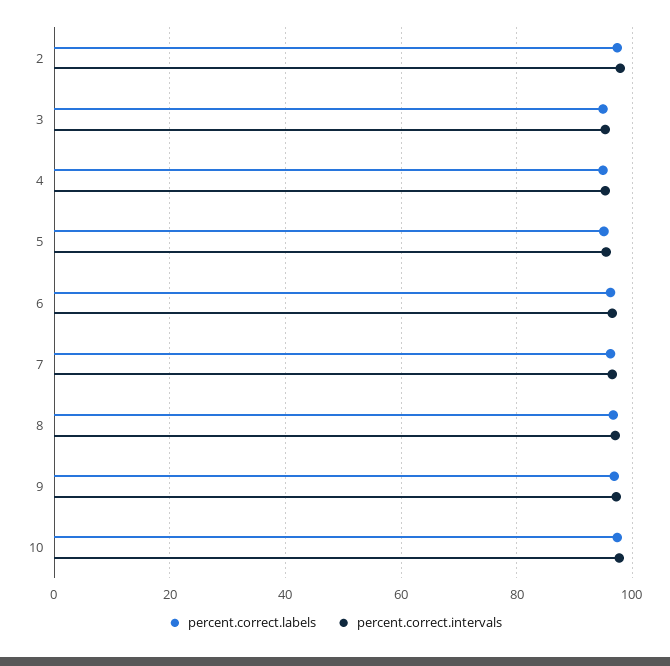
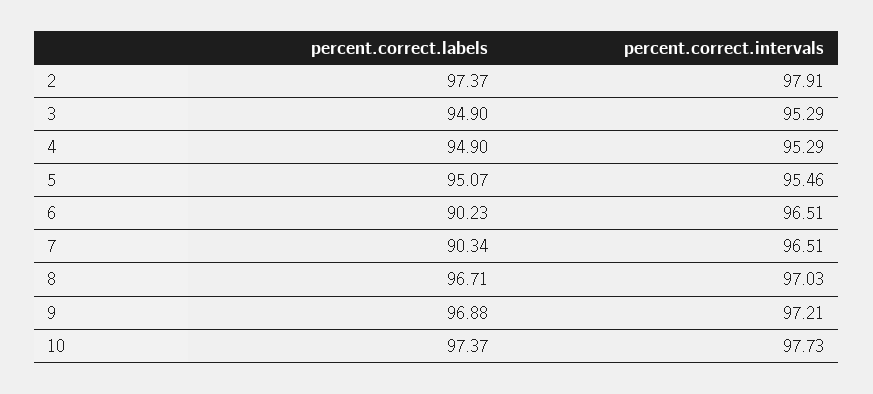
percent.correct.labels, 6: 96 -> 90.23
percent.correct.labels, 7: 96 -> 90.34

